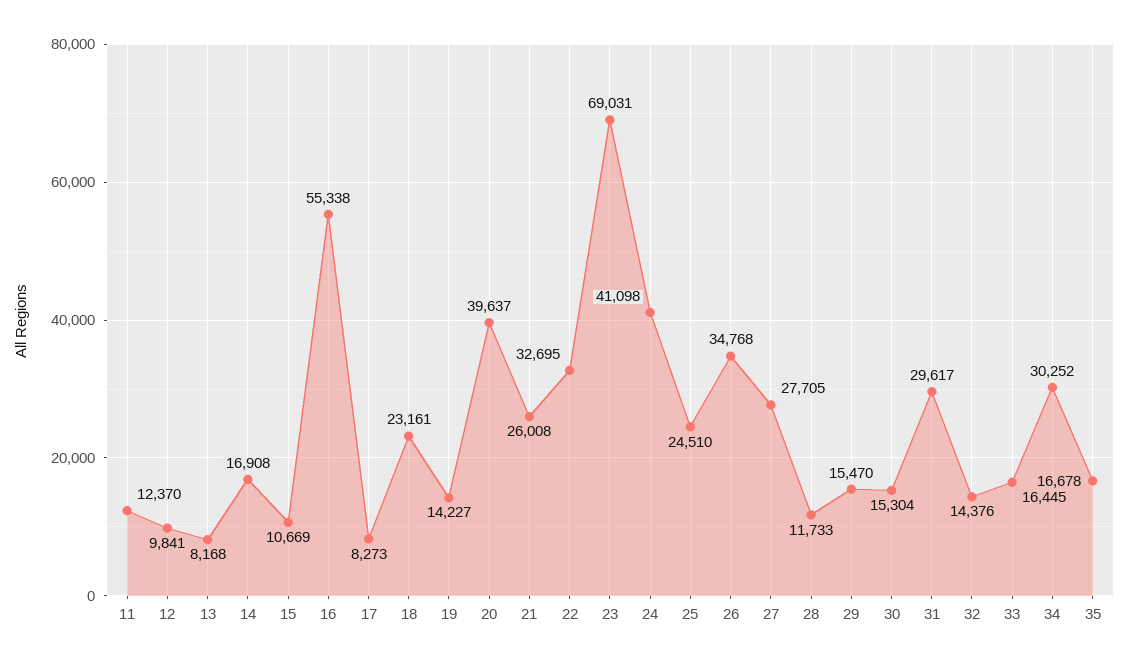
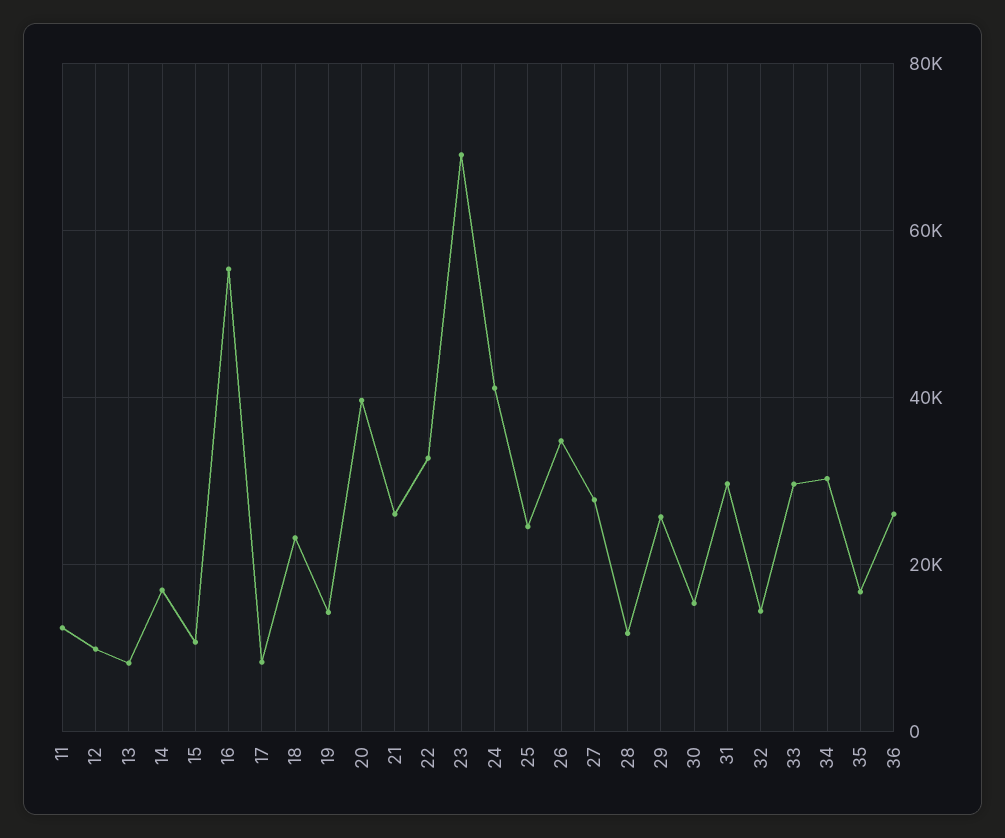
29: 15470 -> 26000
33: 16445 -> 30000
36: none -> 26000

